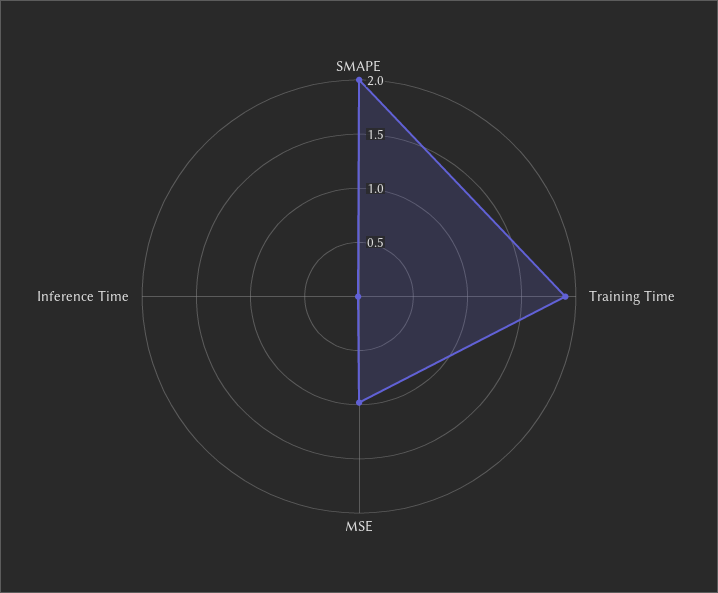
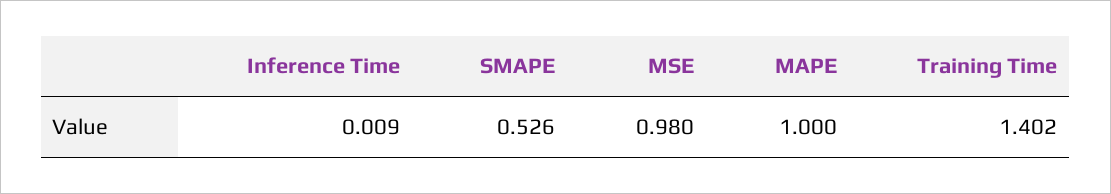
SMAPE: 2 -> 0.526
Training Time: 1.9 -> 1.402
MAPE: none -> 1

